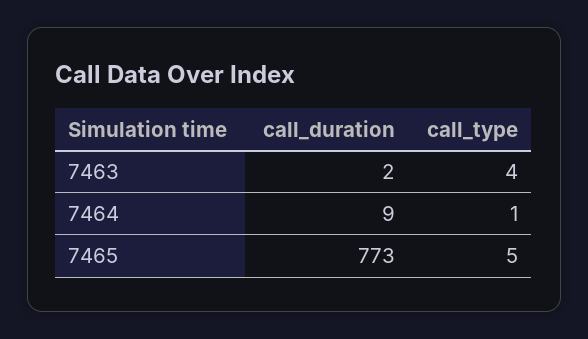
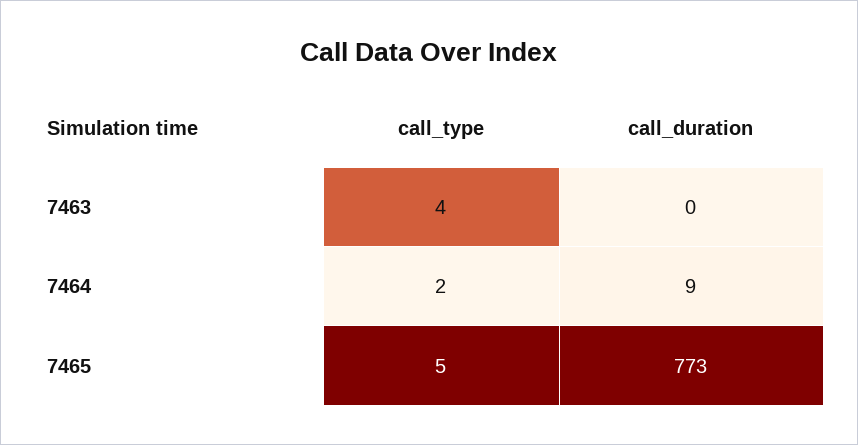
call_duration, 7463: 2 -> 0
call_type, 7464: 1 -> 2

